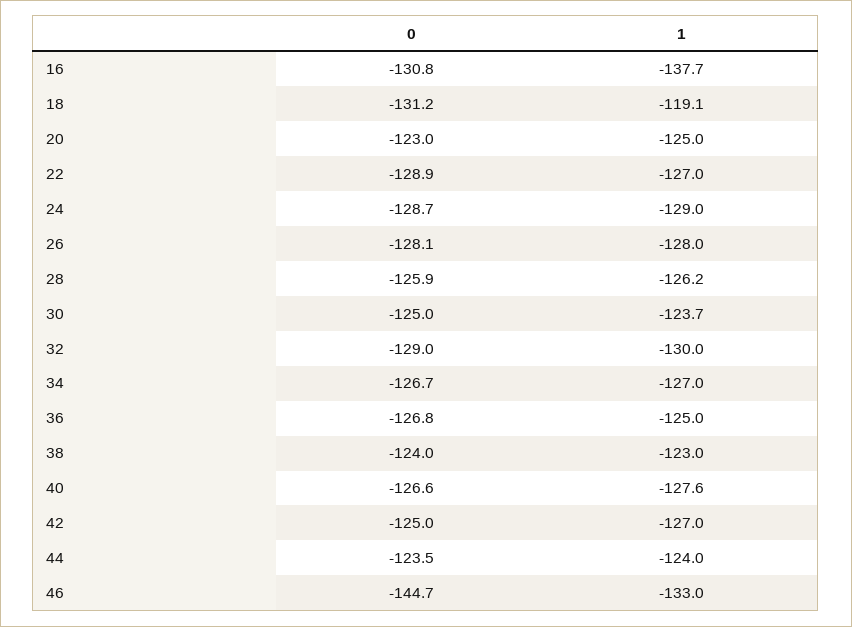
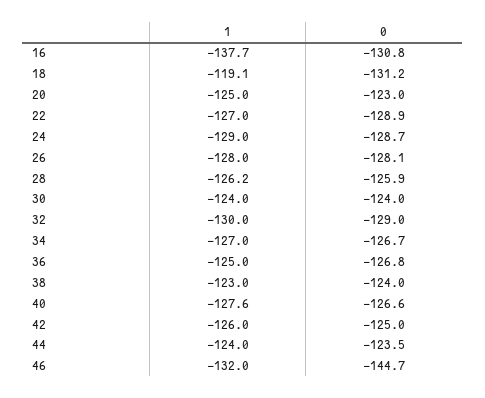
0, 30: -125 -> -124
1, 30: -123.7 -> -124
1, 42: -127 -> -126
1, 46: -133 -> -132

